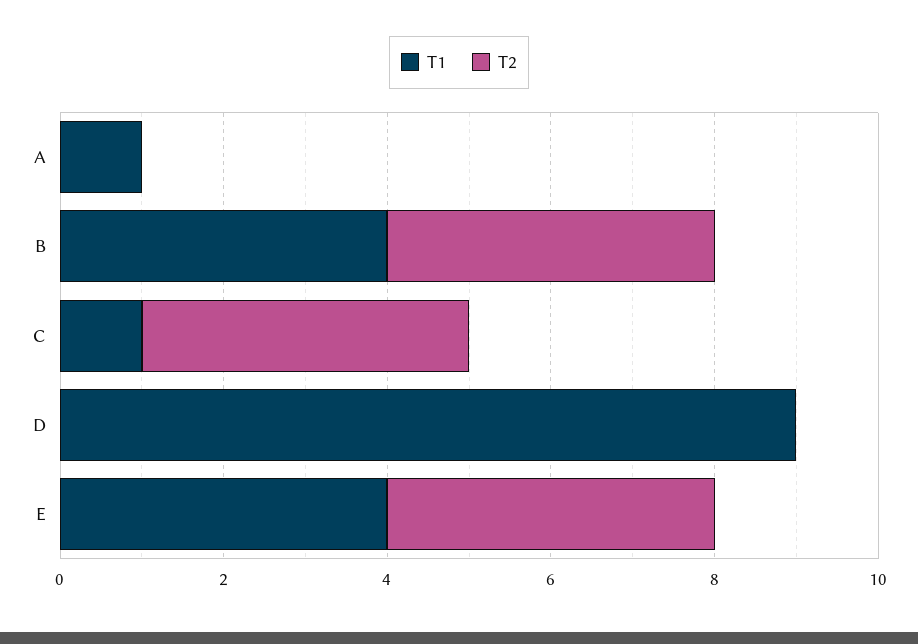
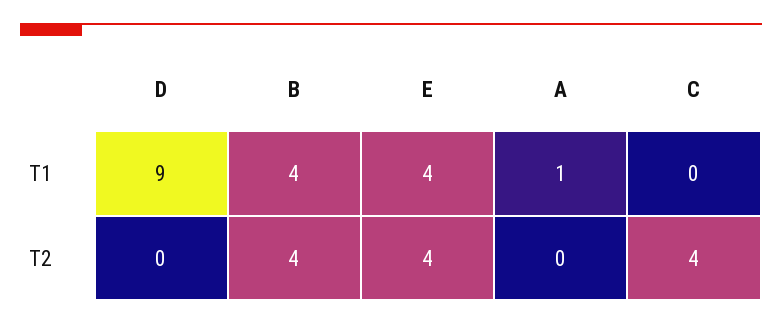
T1, C: 1 -> 0

